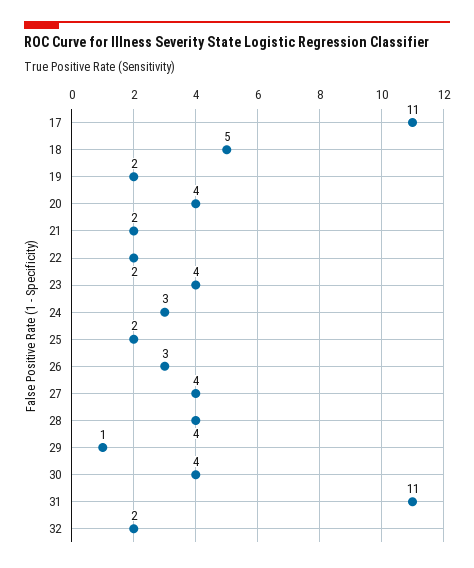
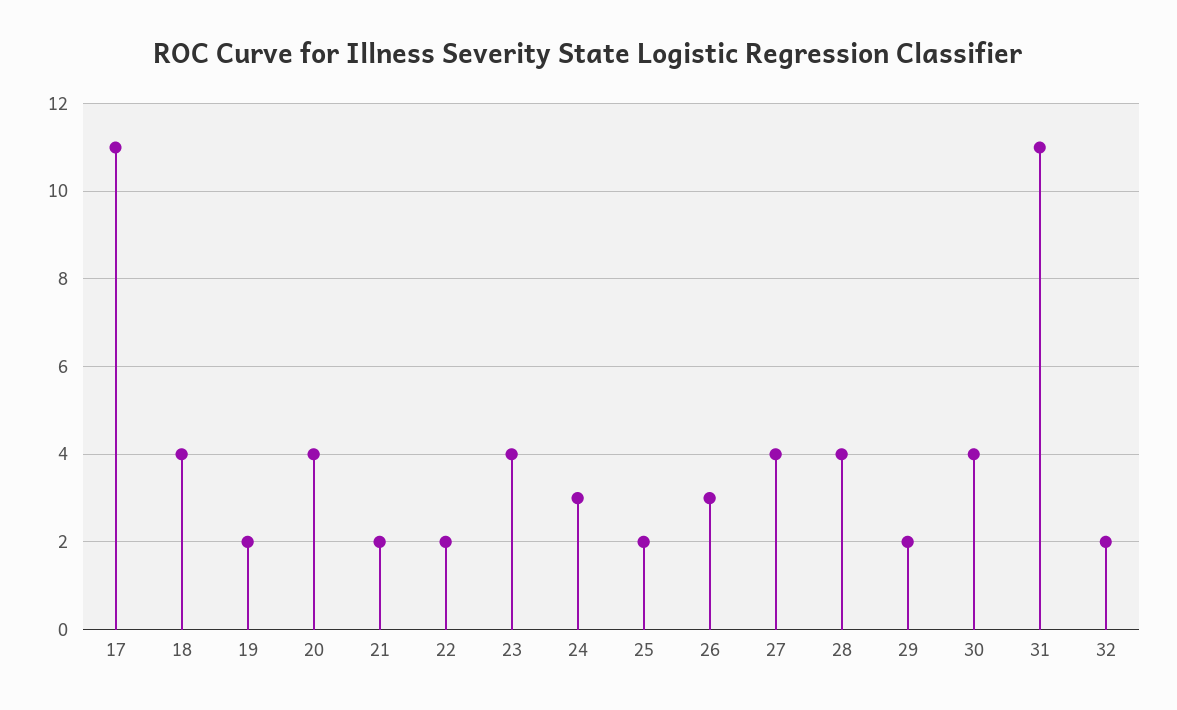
18: 5 -> 4
29: 1 -> 2

